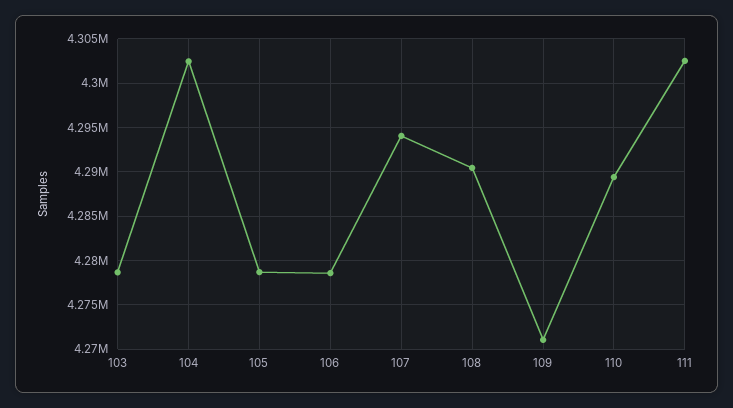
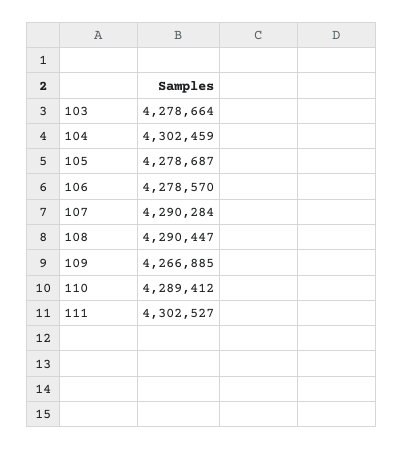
107: 4294000 -> 4290284
109: 4271000 -> 4266885

